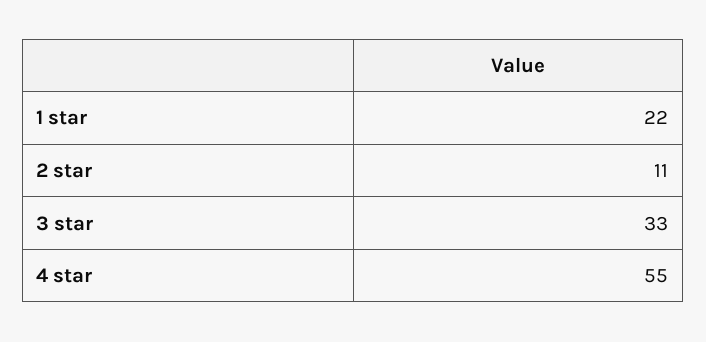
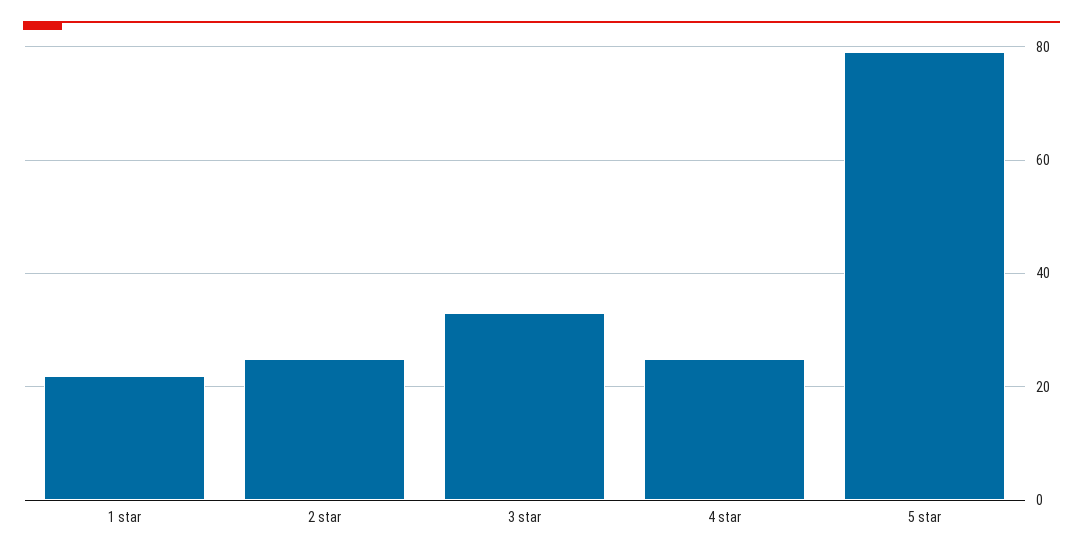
2 star: 11 -> 25
4 star: 55 -> 25
5 star: none -> 80

